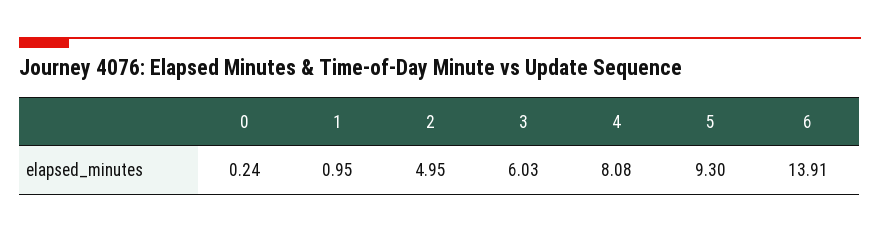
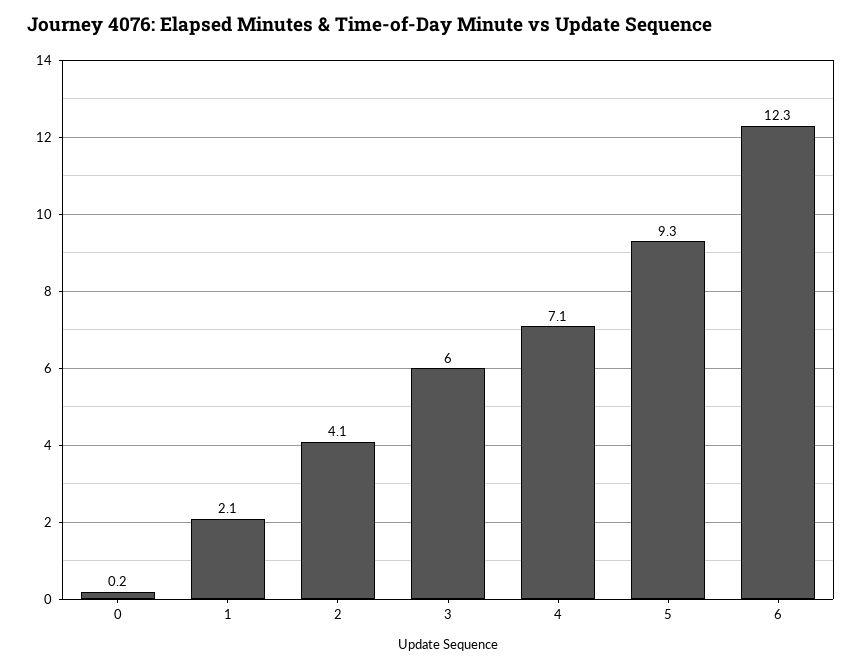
1: 0.95 -> 2.1
2: 4.95 -> 4.1
4: 8.08 -> 7.1
6: 13.91 -> 12.3

